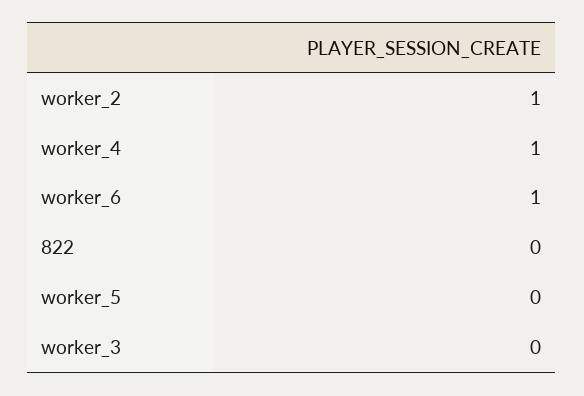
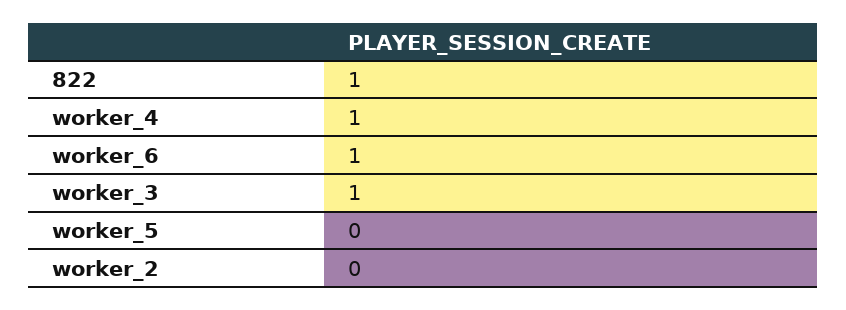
worker_2: 1 -> 0
822: 0 -> 1
worker_3: 0 -> 1

